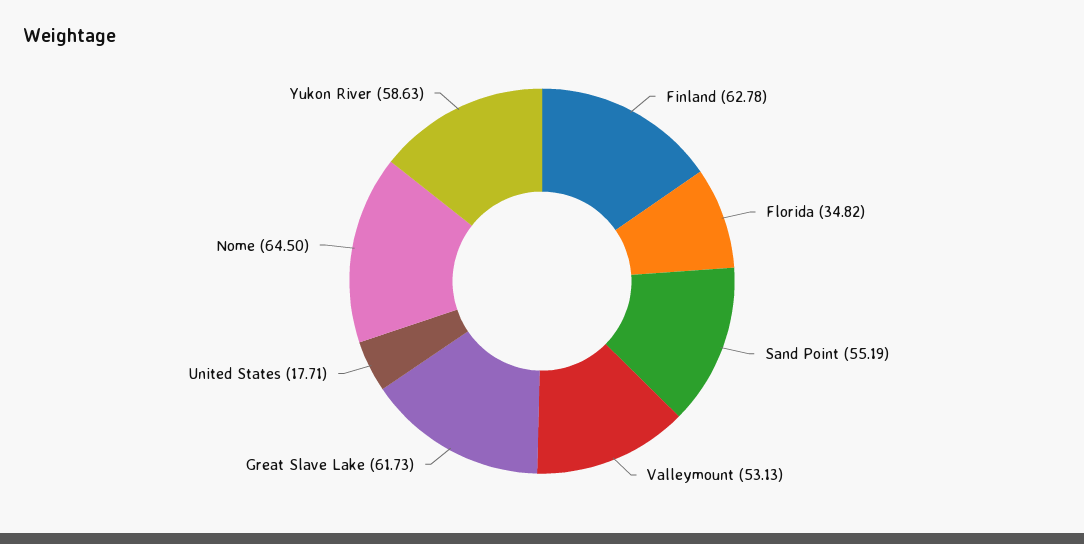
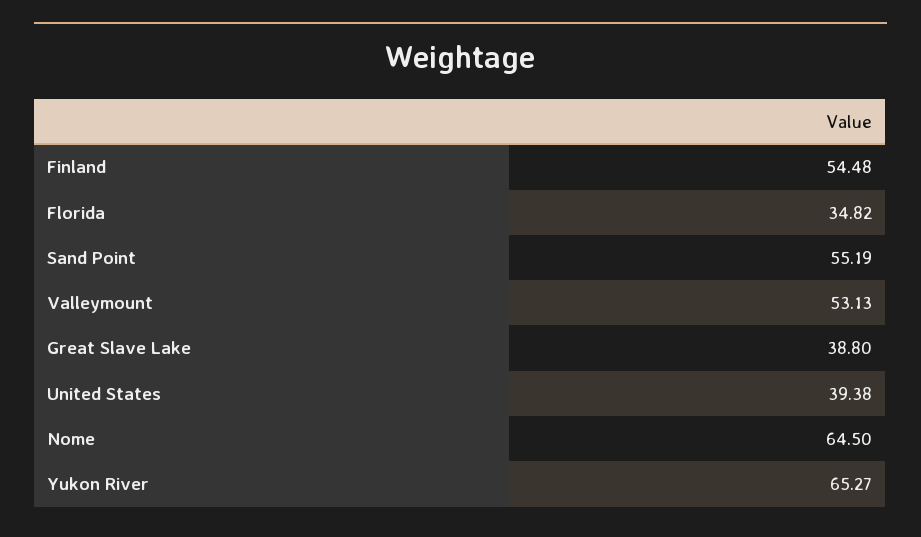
Finland: 62.78 -> 54.48
Great Slave Lake: 61.73 -> 38.8
United States: 17.71 -> 39.38
Yukon River: 58.63 -> 65.27

